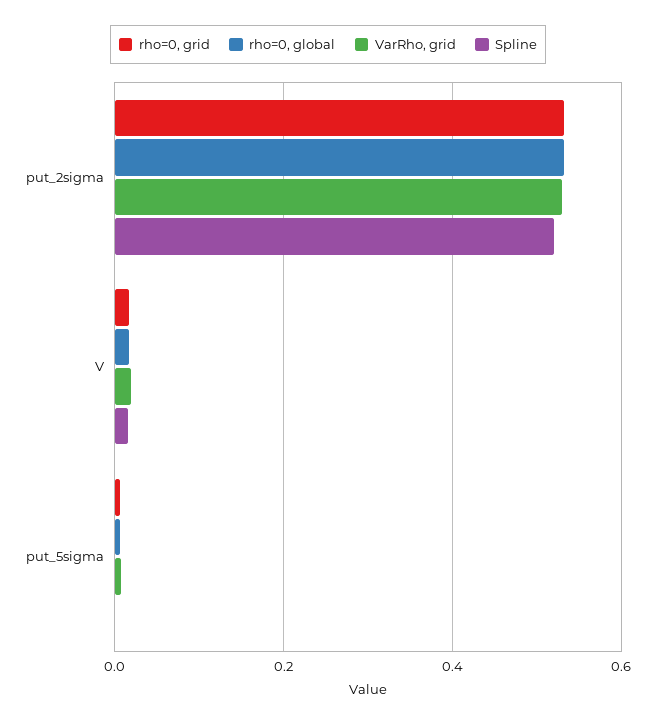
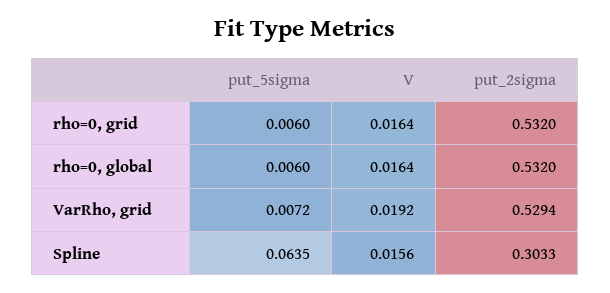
Spline, put_2sigma: 0.52 -> 0.3033
Spline, put_5sigma: 0 -> 0.0635

